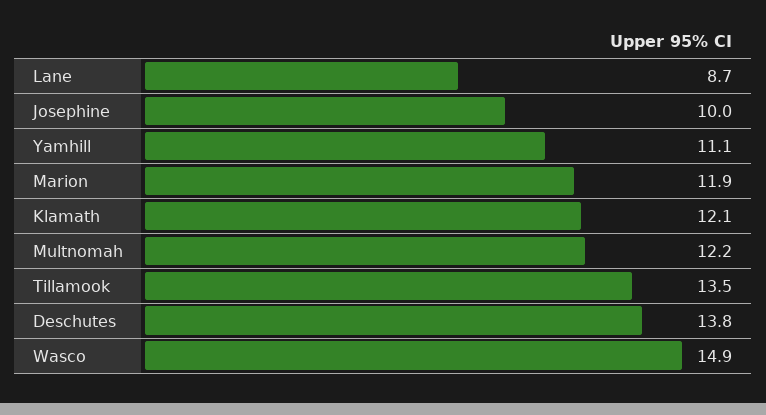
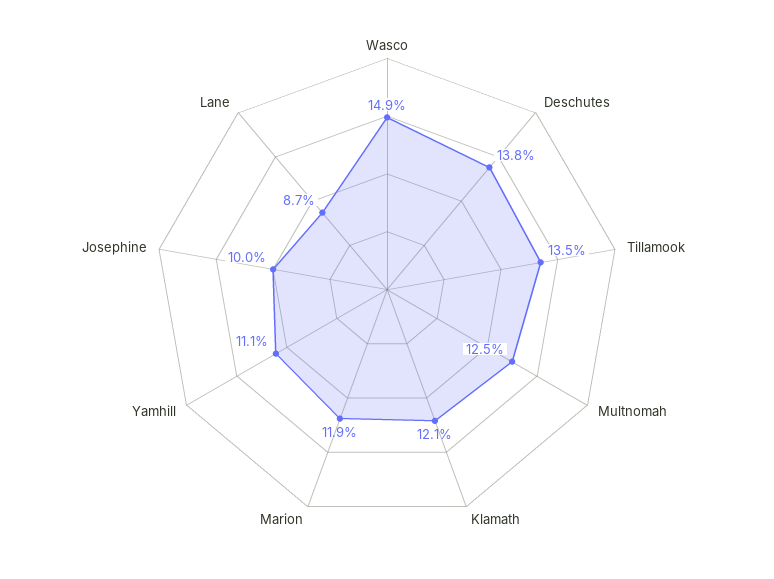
Multnomah: 12.2 -> 12.5

